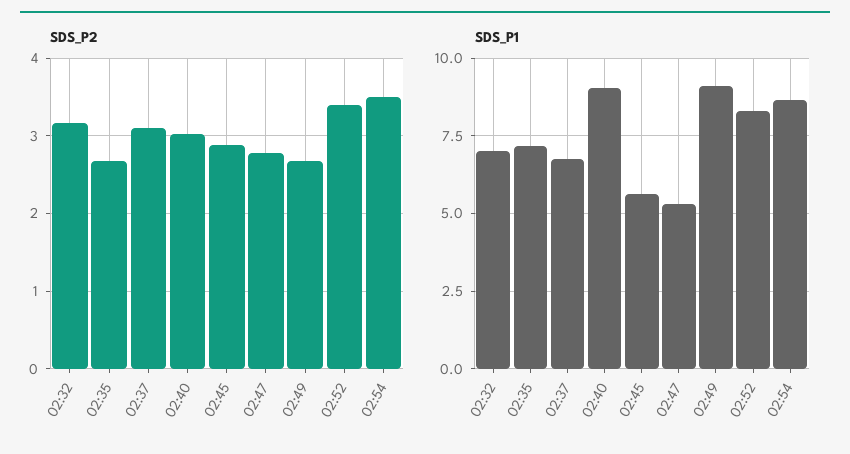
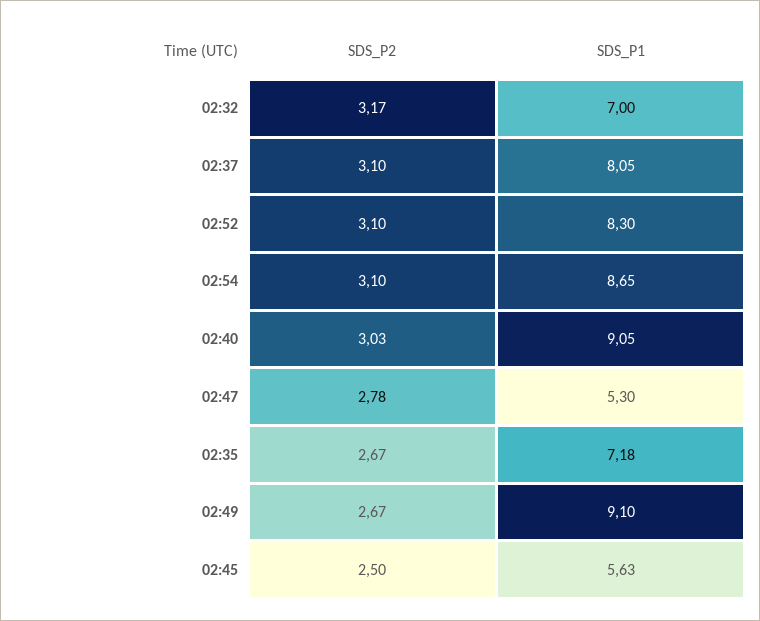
SDS_P2, 02:45: 2.9 -> 2.5
SDS_P2, 02:52: 3.4 -> 3.1
SDS_P2, 02:54: 3.5 -> 3.1
SDS_P1, 02:37: 6.75 -> 8.05

